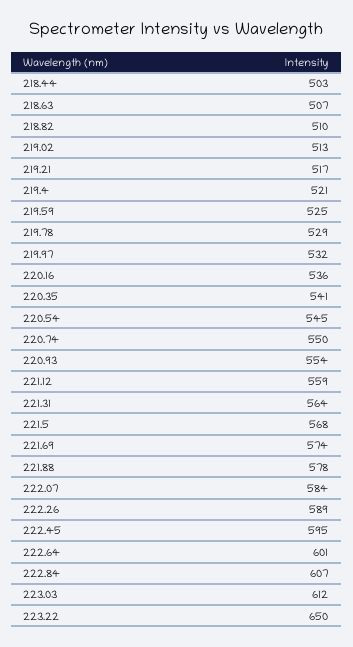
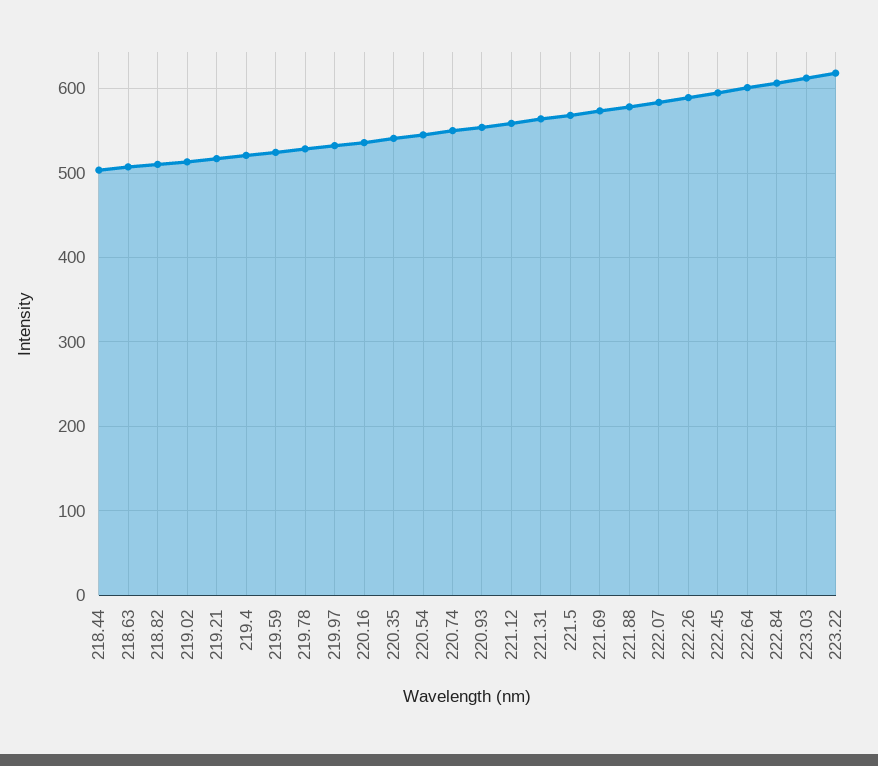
223.22: 650 -> 620

